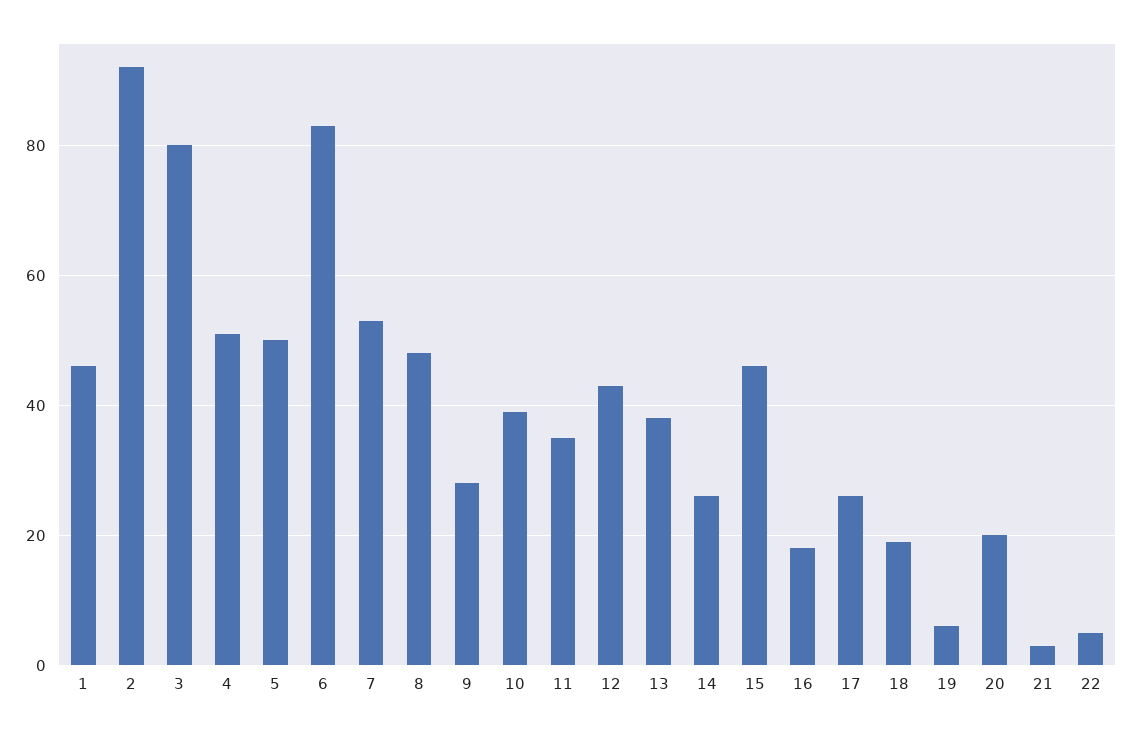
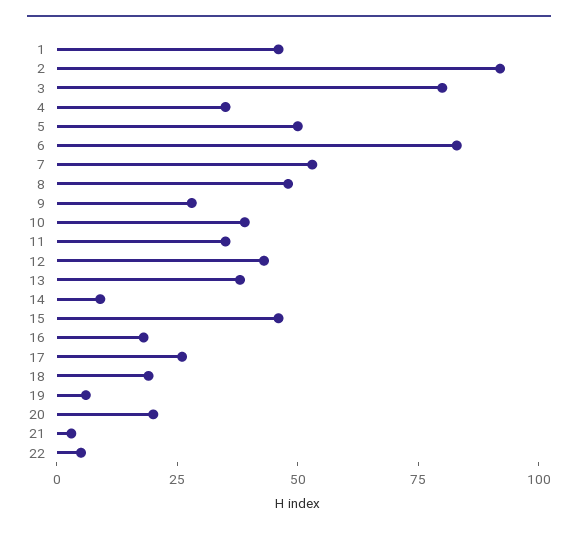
4: 50 -> 35
14: 25 -> 10

